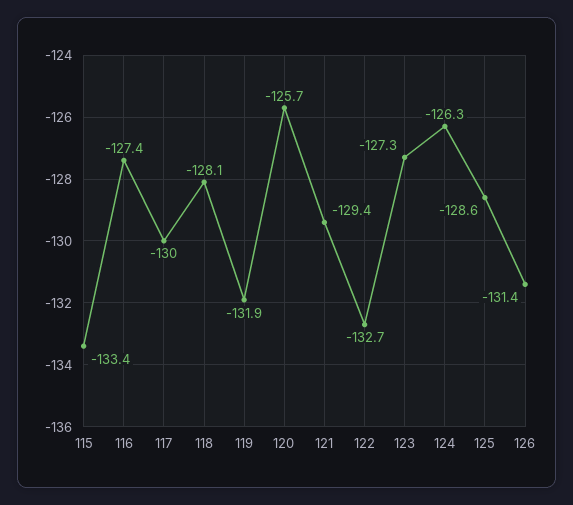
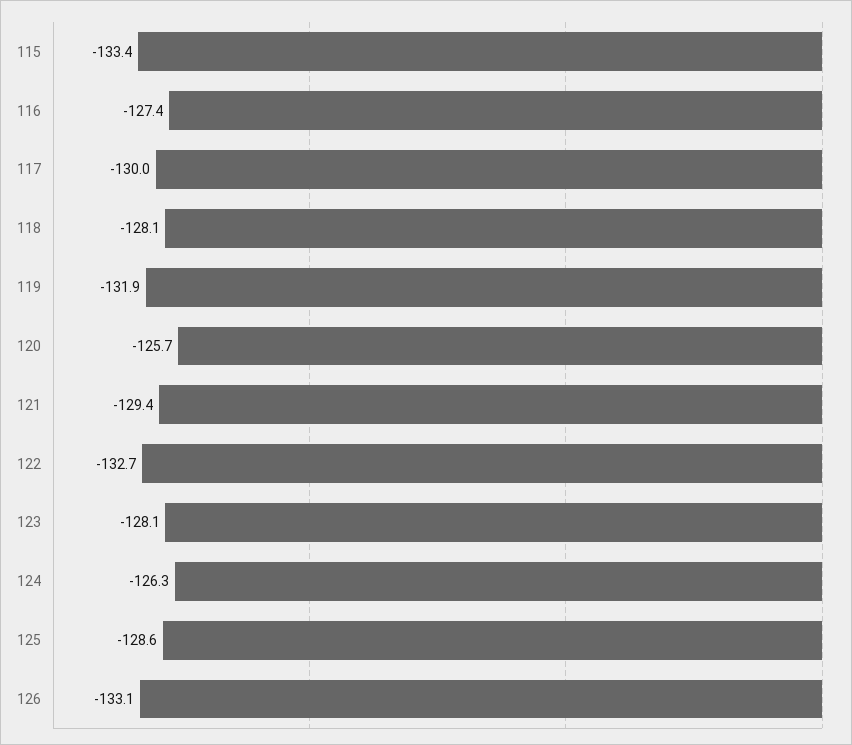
123: -127.3 -> -128.1
126: -131.4 -> -133.1

